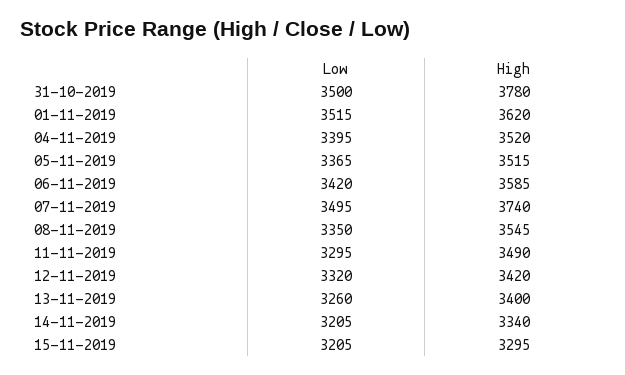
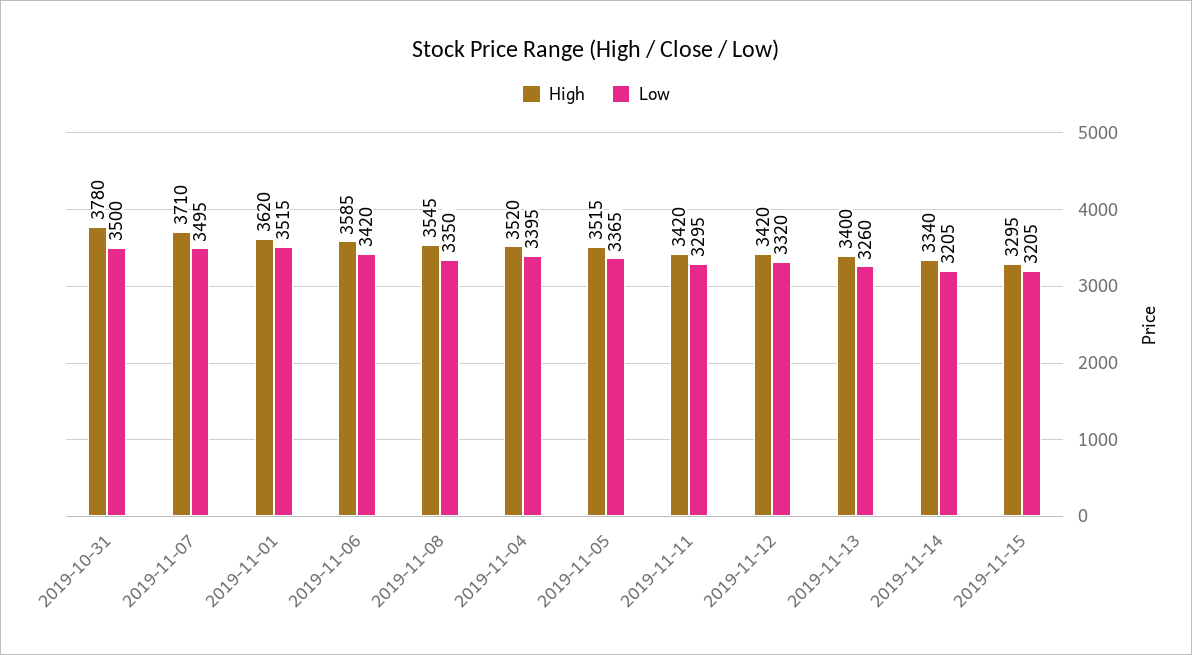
High, 07-11-2019: 3740 -> 3710
High, 11-11-2019: 3490 -> 3420

